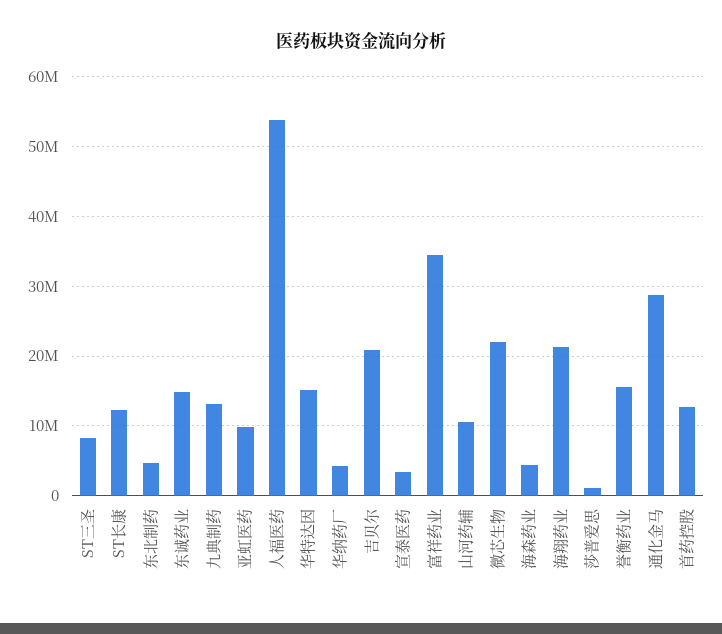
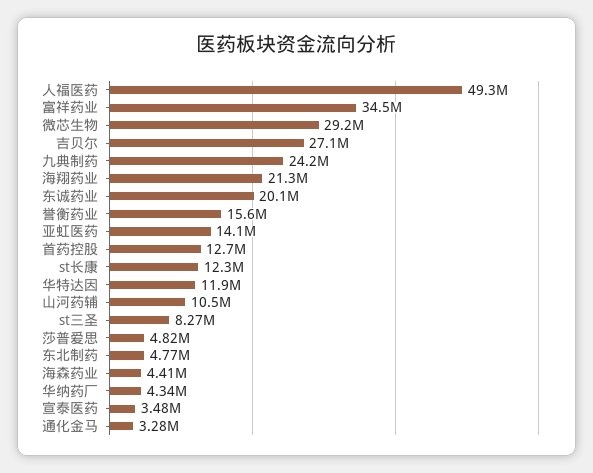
东诚药业: 15000000 -> 20100000
九典制药: 13000000 -> 24200000
亚虹医药: 10000000 -> 14100000
人福医药: 54000000 -> 49300000
华特达因: 15000000 -> 11900000
吉贝尔: 21000000 -> 27100000
微芯生物: 22000000 -> 29200000
莎普爱思: 1000000 -> 4820000
通化金马: 29000000 -> 3280000

